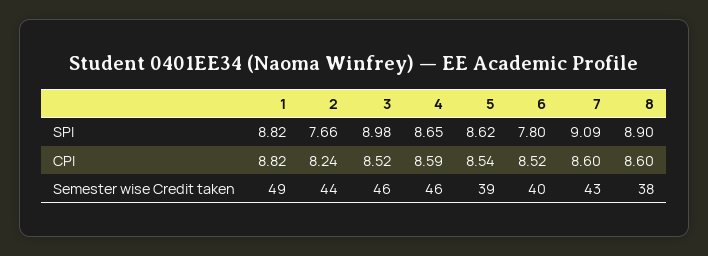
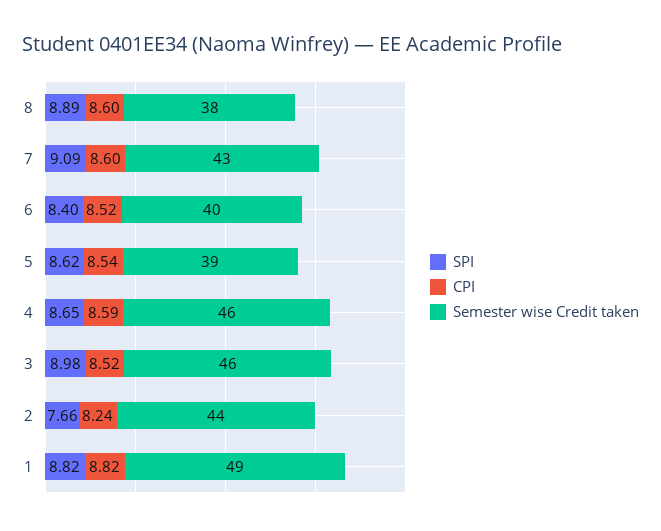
SPI, 6: 7.8 -> 8.4
SPI, 8: 8.9 -> 8.89

